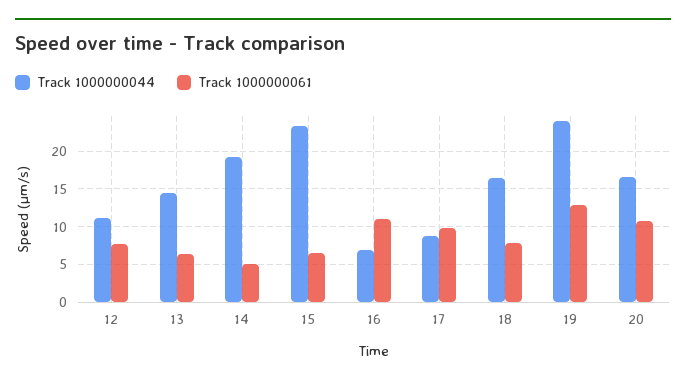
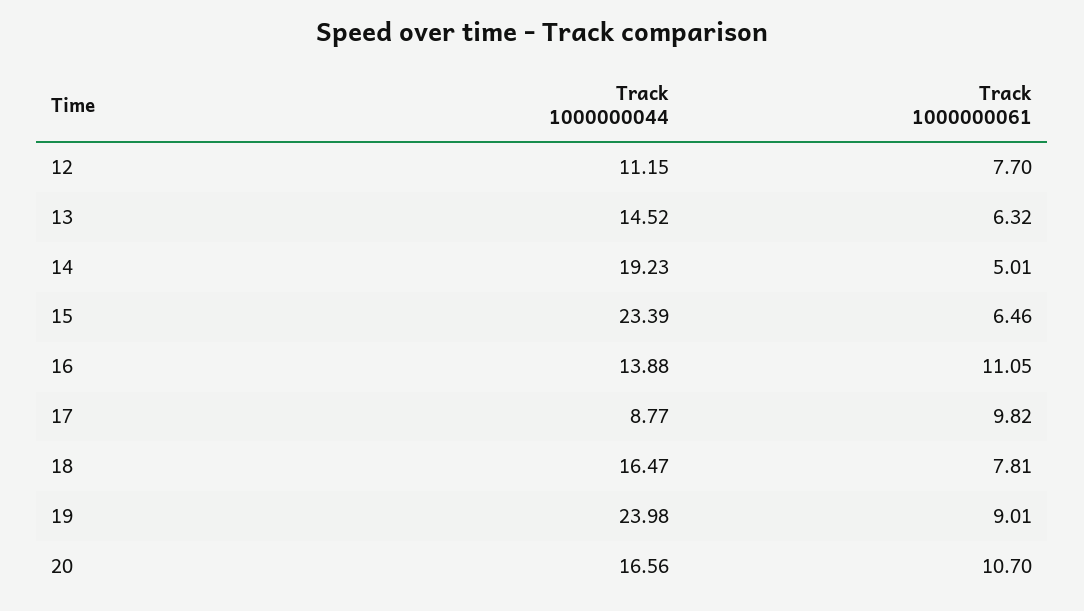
Track 1000000044, 16: 7 -> 13.88
Track 1000000061, 19: 13 -> 9.01

